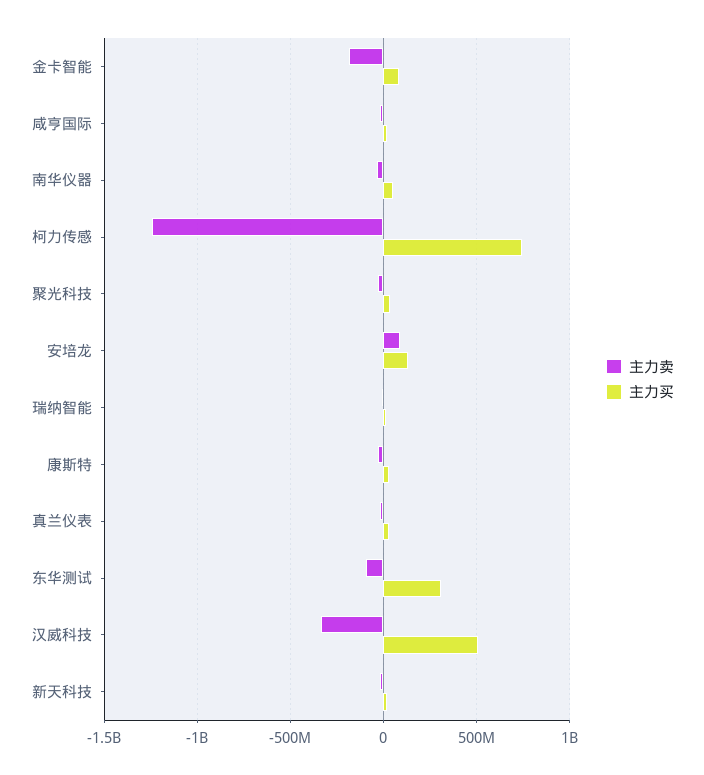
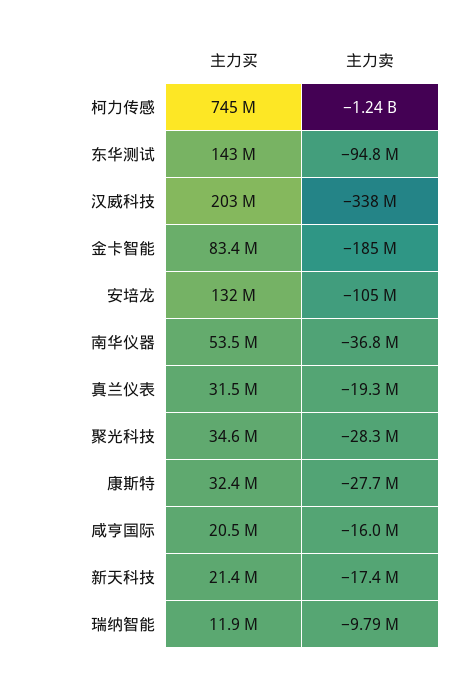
主力卖, 安培龙: 100000000 -> -105000000
主力买, 东华测试: 300000000 -> 143000000
主力买, 汉威科技: 500000000 -> 203000000

